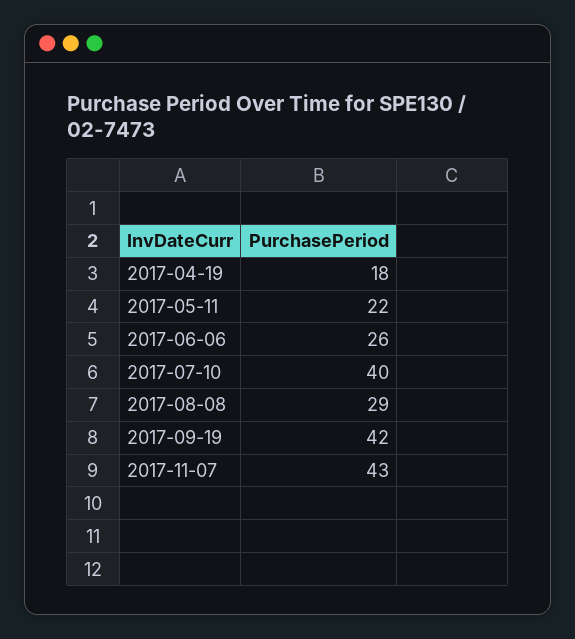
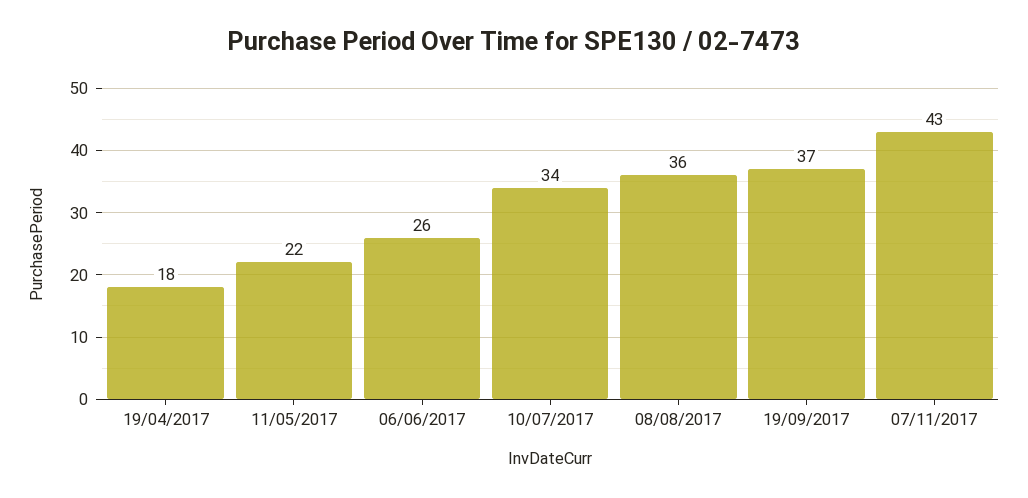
2017-07-10: 40 -> 34
2017-08-08: 29 -> 36
2017-09-19: 42 -> 37

